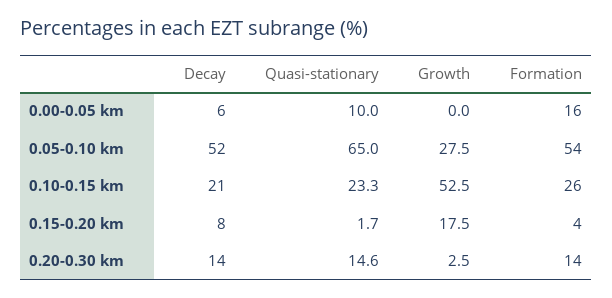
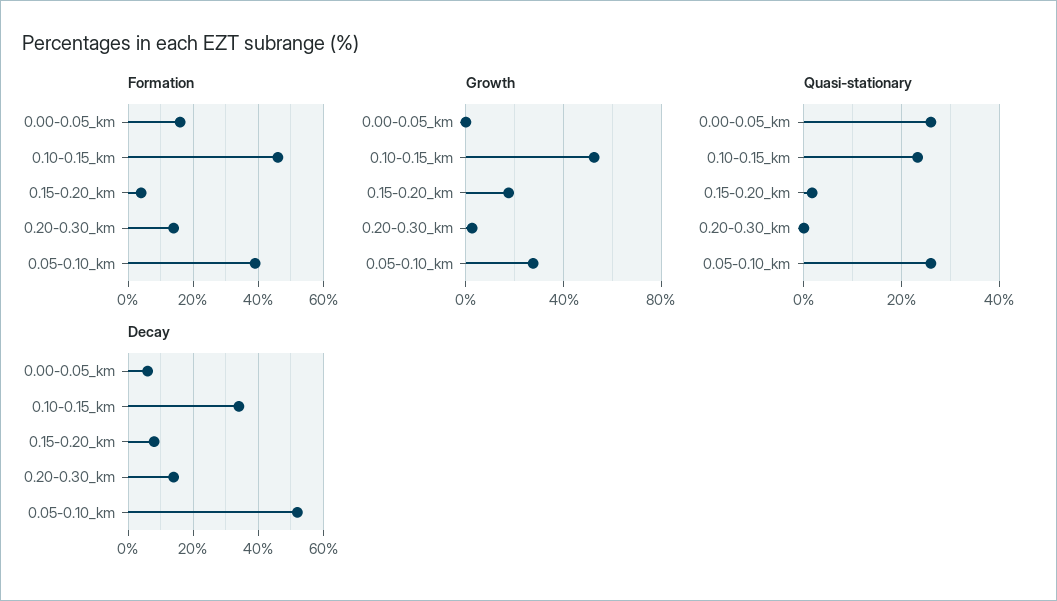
Quasi-stationary, 0.00-0.05 km: 10 -> 26
Quasi-stationary, 0.05-0.10 km: 65 -> 26
Formation, 0.05-0.10 km: 54 -> 40
Decay, 0.10-0.15 km: 21 -> 35
Formation, 0.10-0.15 km: 26 -> 45
Quasi-stationary, 0.20-0.30 km: 14.6 -> 0

